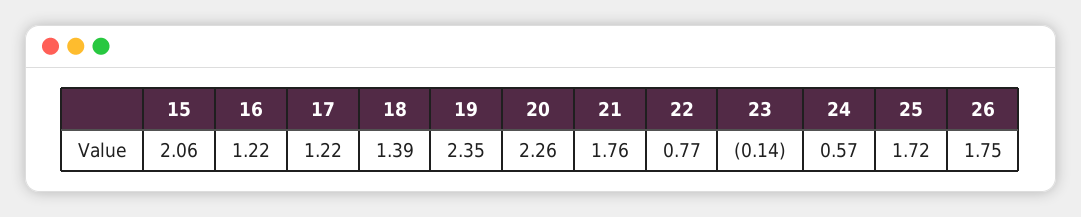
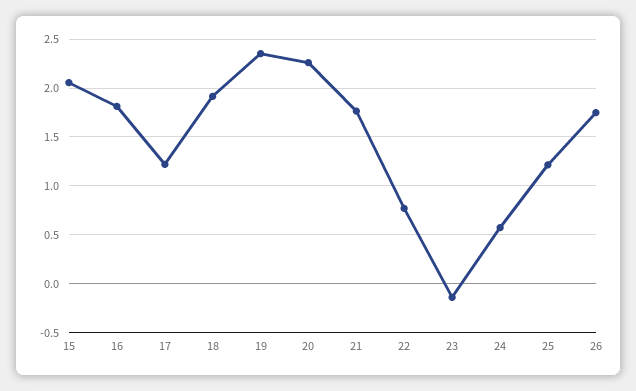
16: 1.22 -> 1.8
18: 1.39 -> 1.9
25: 1.72 -> 1.2

